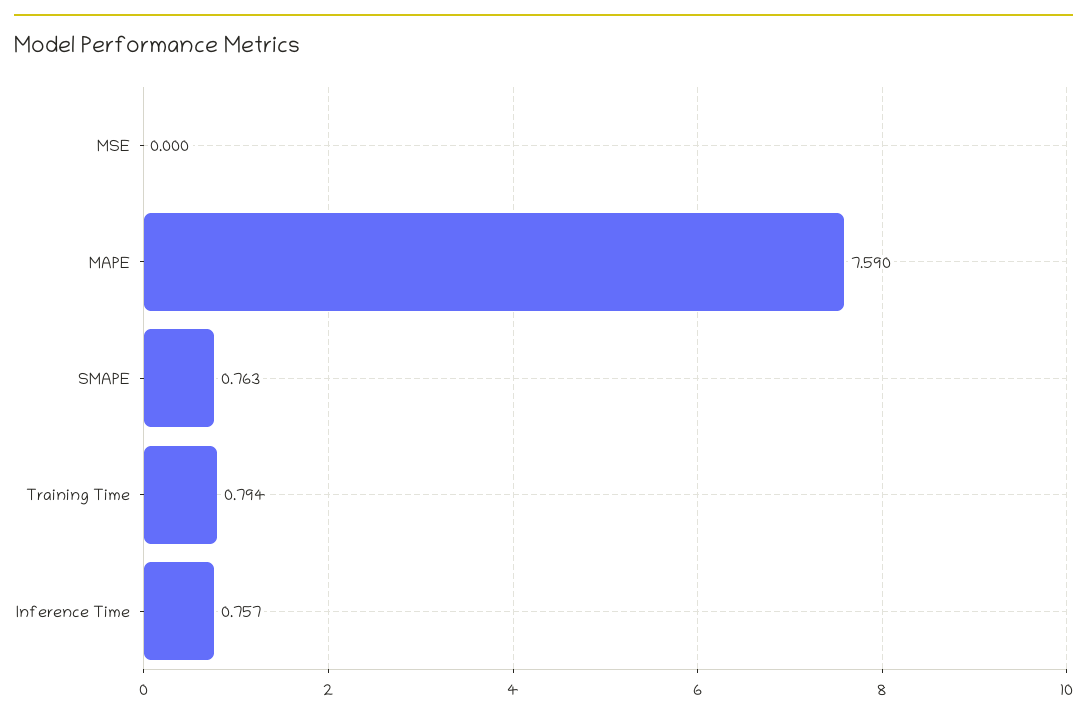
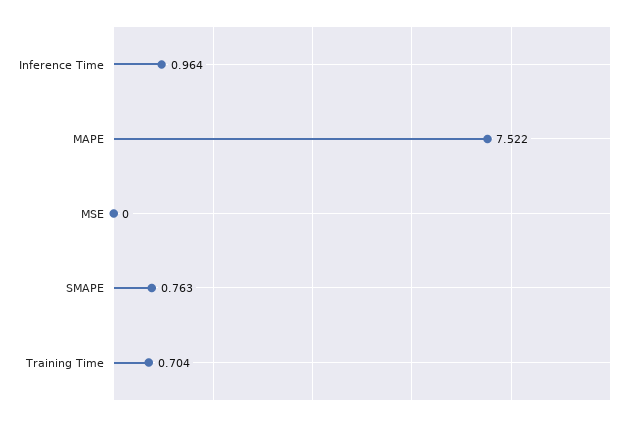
MAPE: 7.59 -> 7.522
Training Time: 0.794 -> 0.704
Inference Time: 0.757 -> 0.964

